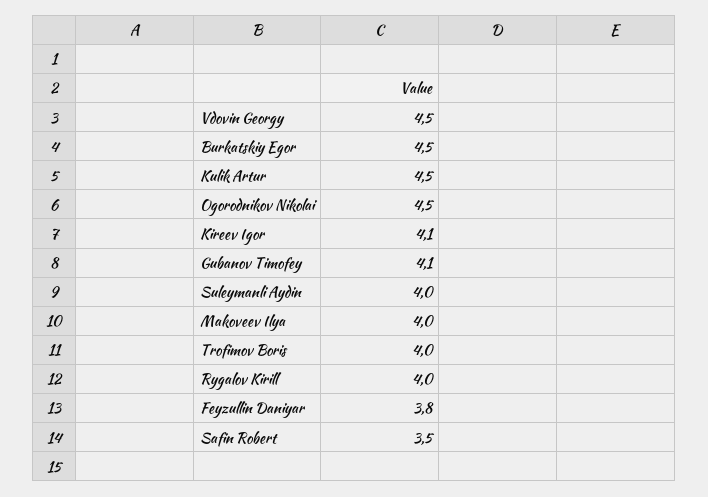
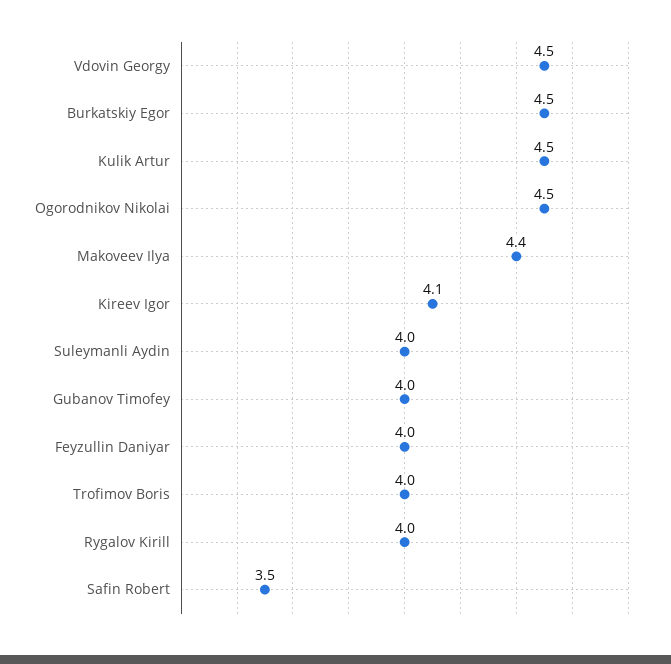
Gubanov Timofey: 4.1 -> 4
Makoveev Ilya: 4 -> 4.4
Feyzullin Daniyar: 3.8 -> 4

